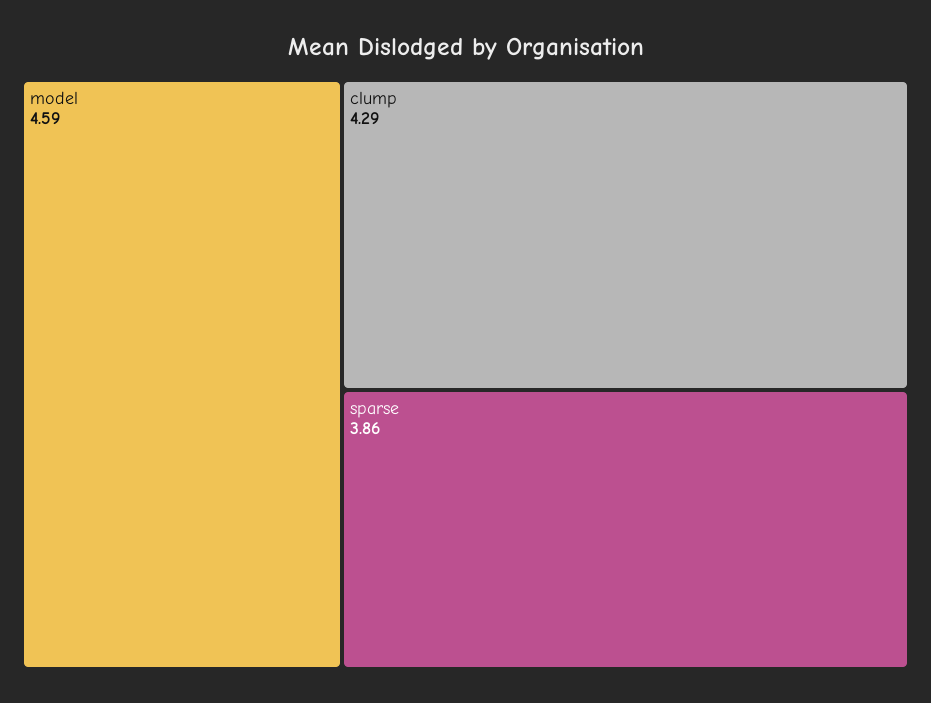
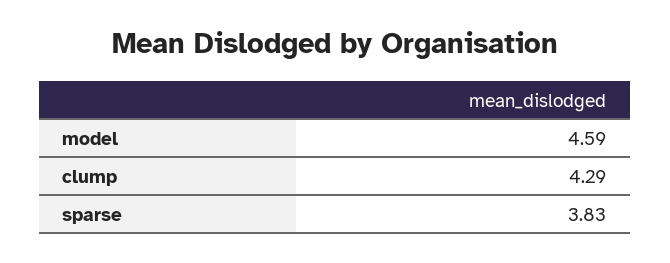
sparse: 3.86 -> 3.83

